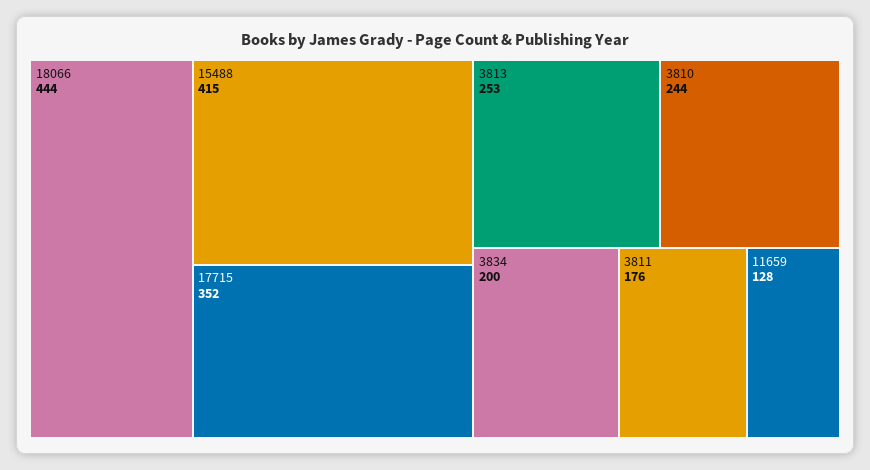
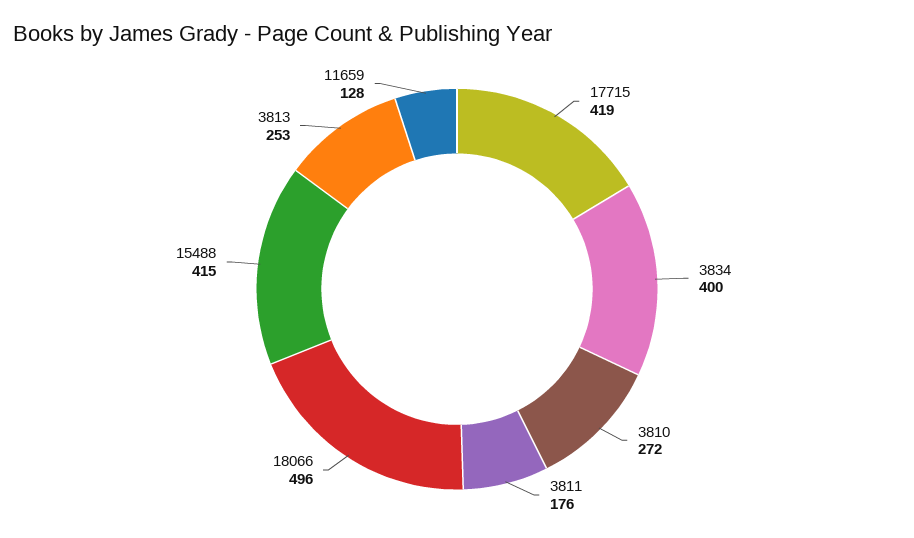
18066: 444 -> 496
17715: 352 -> 419
3810: 244 -> 272
3834: 200 -> 400

